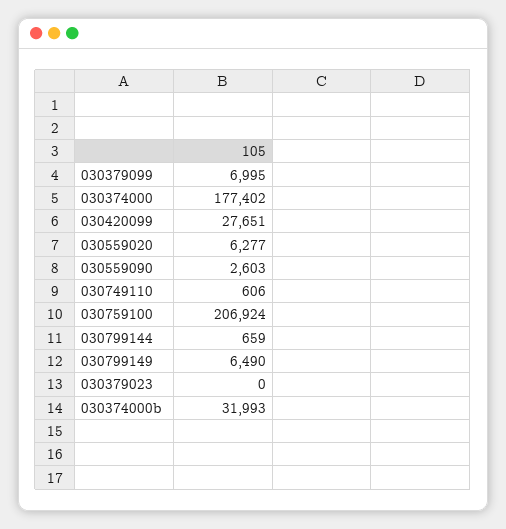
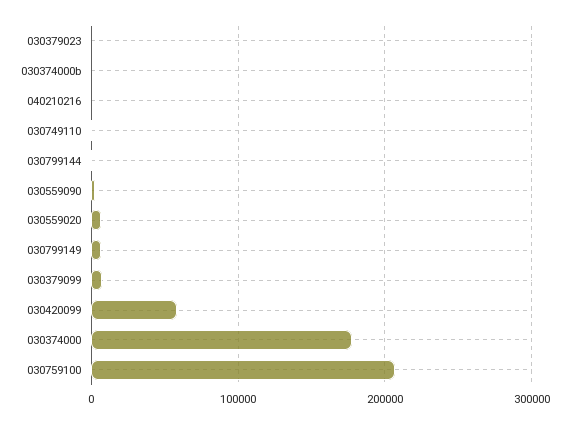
030420099: 27651 -> 60000
030374000b: 31993 -> 0
040210216: none -> 0

